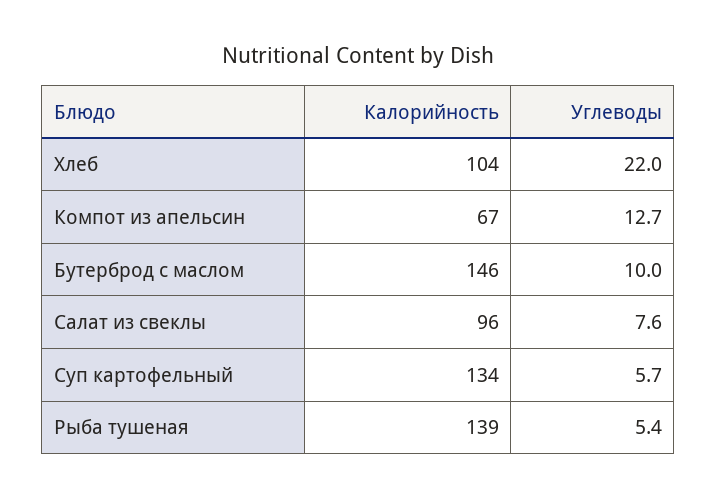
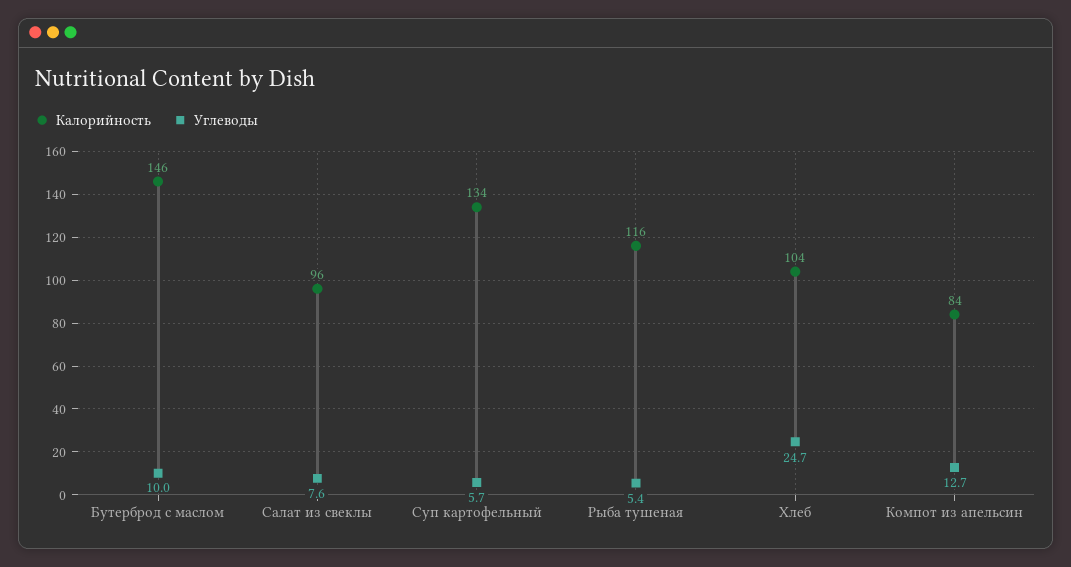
Углеводы, Хлеб: 22 -> 24.7
Калорийность, Компот из апельсин: 67 -> 84
Калорийность, Рыба тушеная: 139 -> 116

